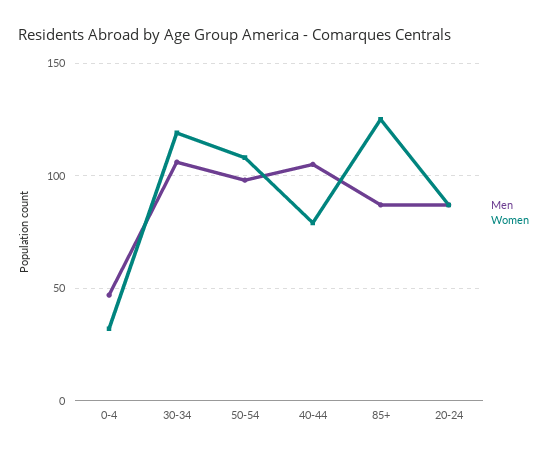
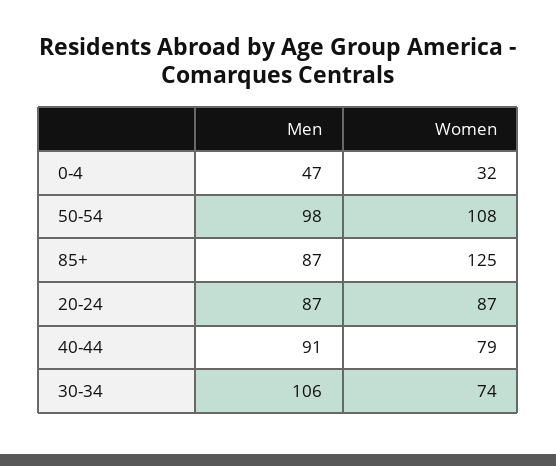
Women, 30-34: 120 -> 74
Men, 40-44: 105 -> 91

